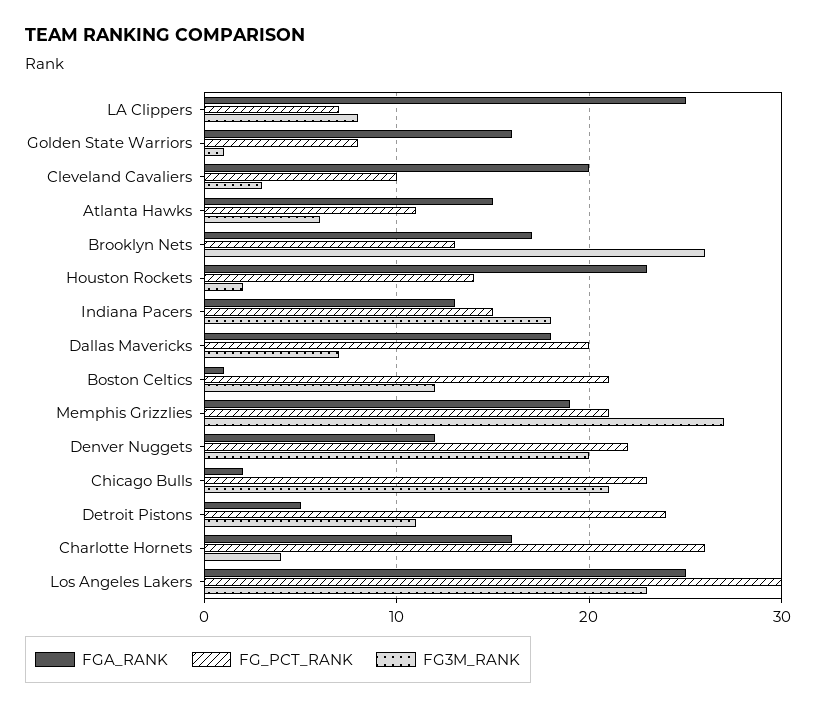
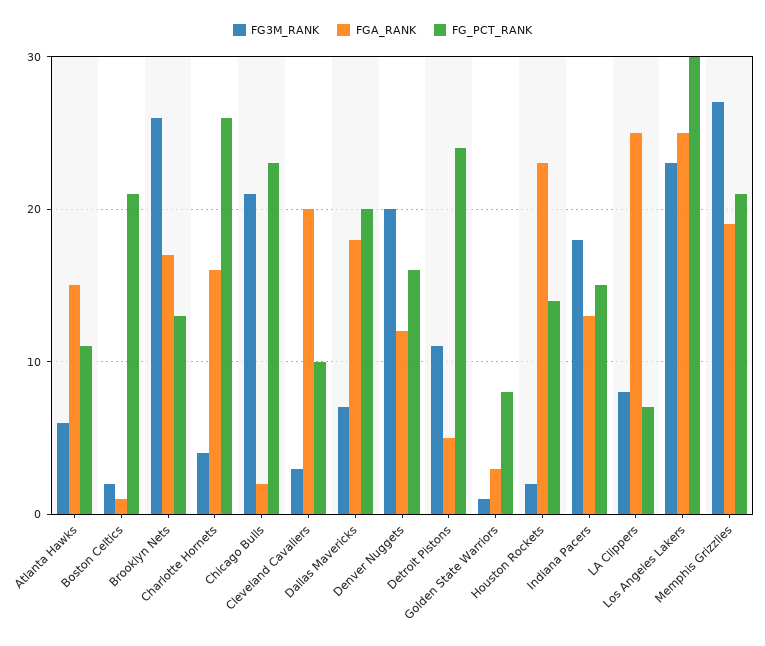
FGA_RANK, Golden State Warriors: 16 -> 3
FG3M_RANK, Boston Celtics: 12 -> 2
FG_PCT_RANK, Denver Nuggets: 22 -> 16

